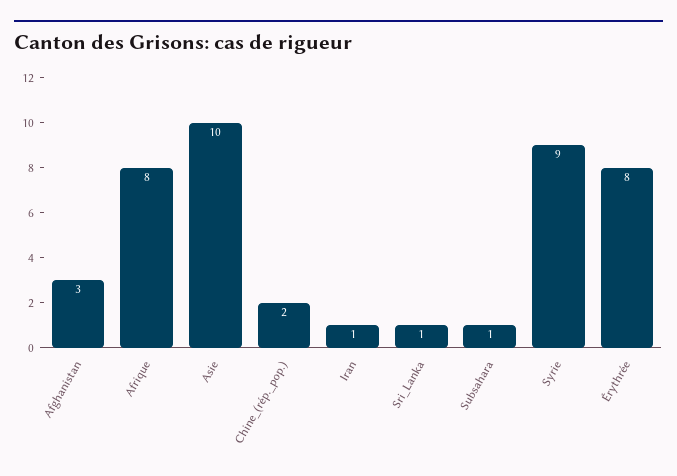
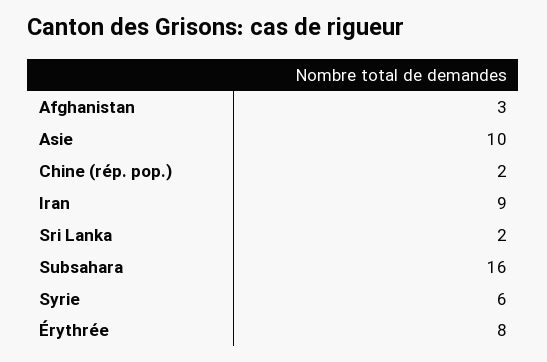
Afrique: 8 -> none
Iran: 1 -> 9
Sri_Lanka: 1 -> 2
Subsahara: 1 -> 16
Syrie: 9 -> 6

